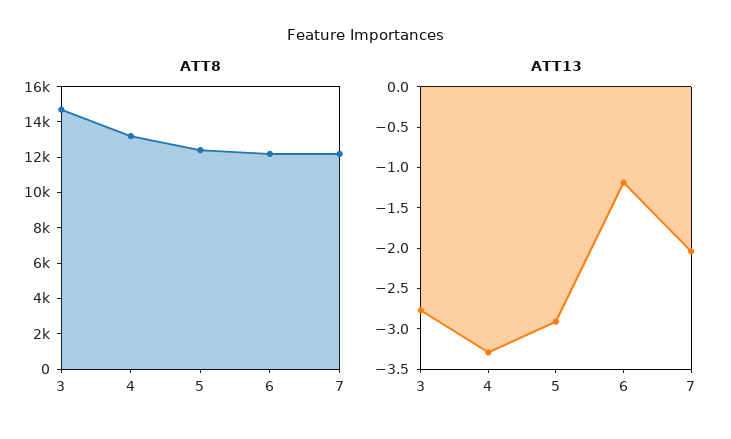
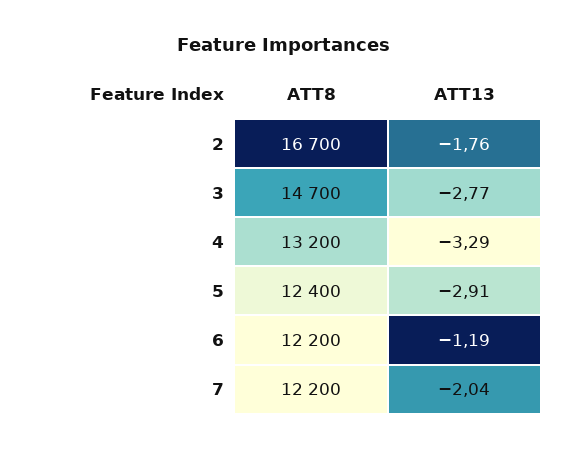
ATT8, 2: none -> 16700
ATT13, 2: none -> -1.76

